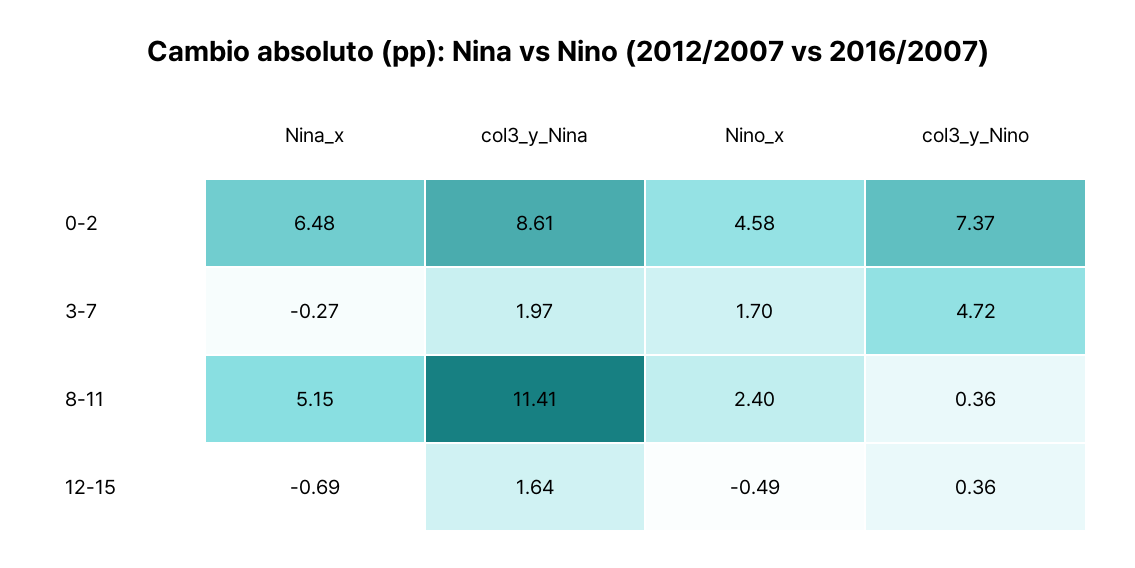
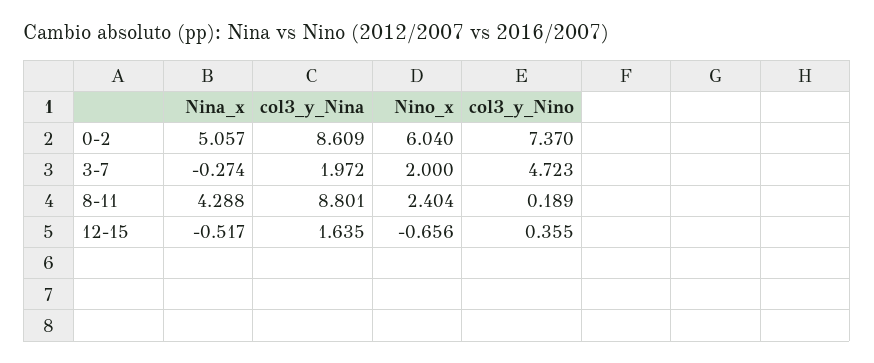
Nina_x, 0-2: 6.48 -> 5.057
Nino_x, 0-2: 4.58 -> 6.04
Nino_x, 3-7: 1.7 -> 2
Nina_x, 8-11: 5.15 -> 4.288
col3_y_Nina, 8-11: 11.41 -> 8.801
col3_y_Nino, 8-11: 0.36 -> 0.189
Nina_x, 12-15: -0.69 -> -0.517
Nino_x, 12-15: -0.49 -> -0.656

